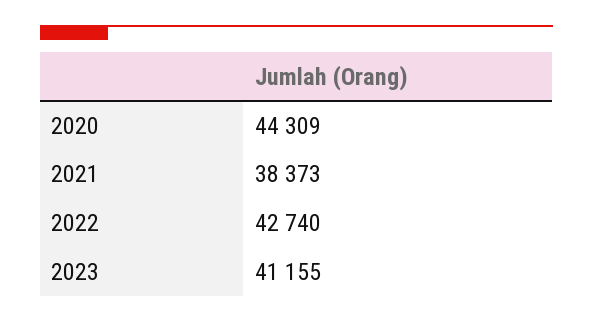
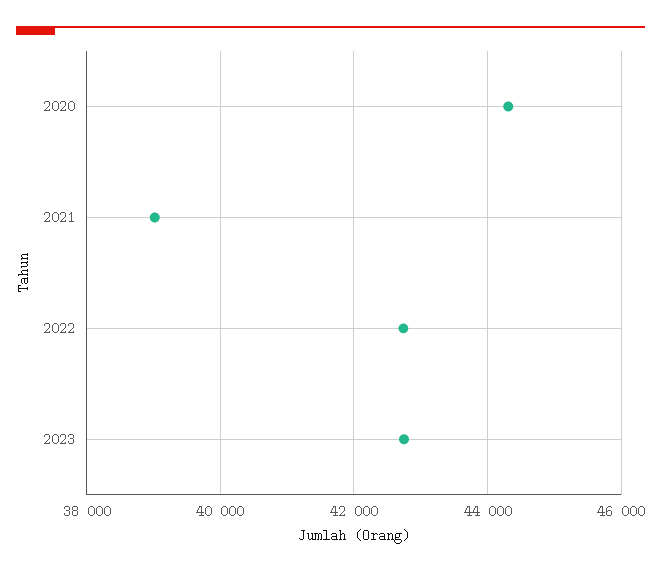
2021: 38373 -> 39000
2023: 41155 -> 42800

